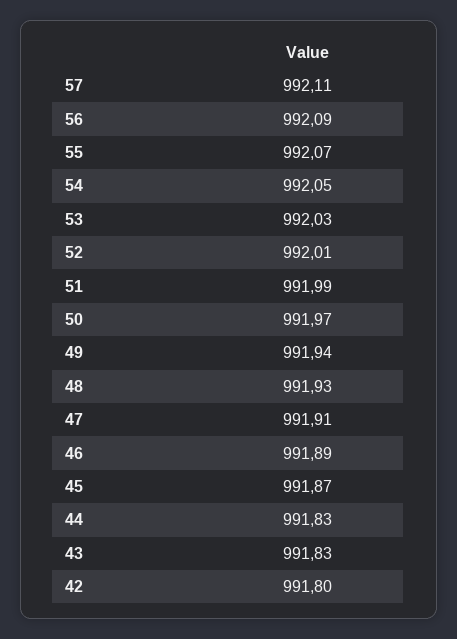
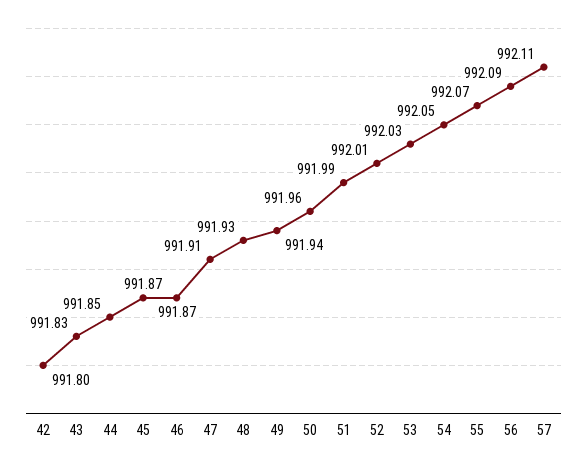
50: 991.97 -> 991.96
46: 991.89 -> 991.87
44: 991.83 -> 991.85

